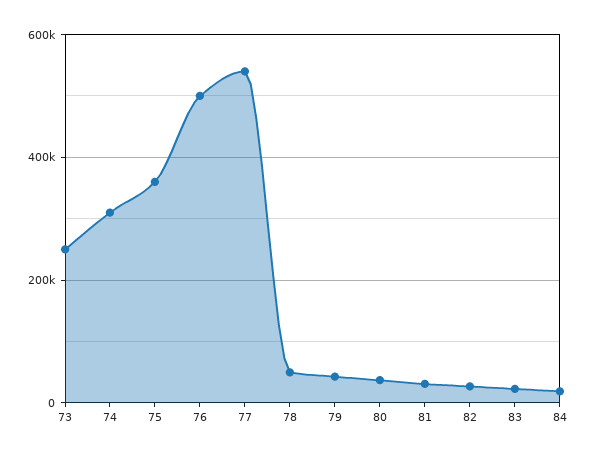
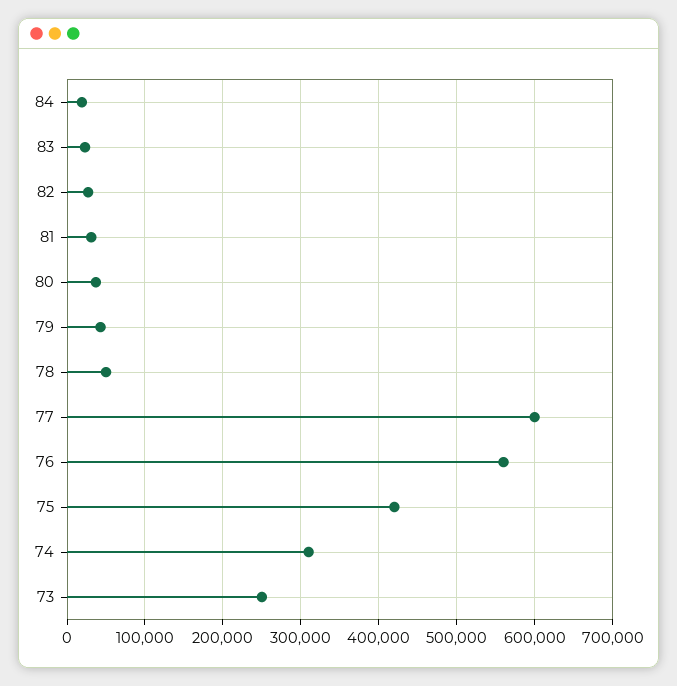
75: 360000 -> 420000
76: 500000 -> 560000
77: 540000 -> 600000

